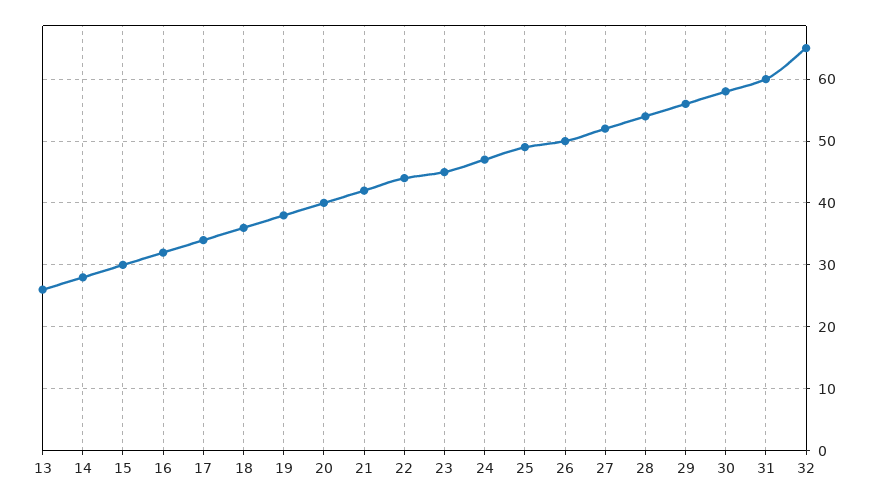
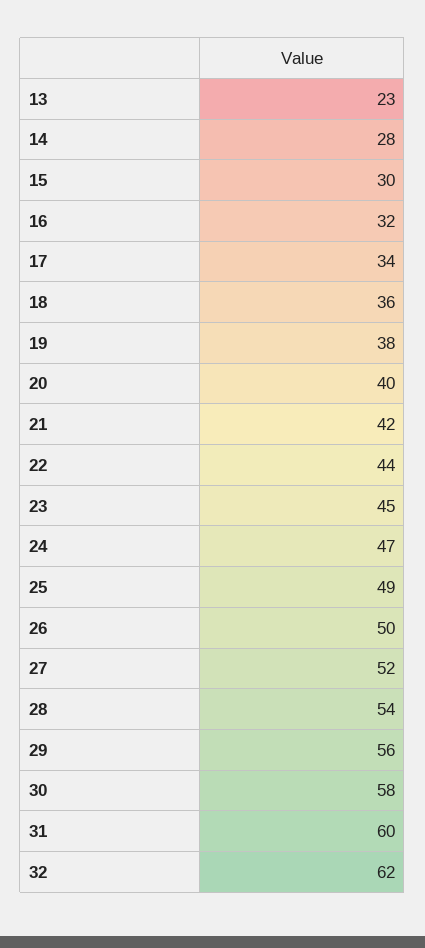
13: 26 -> 23
32: 65 -> 62

